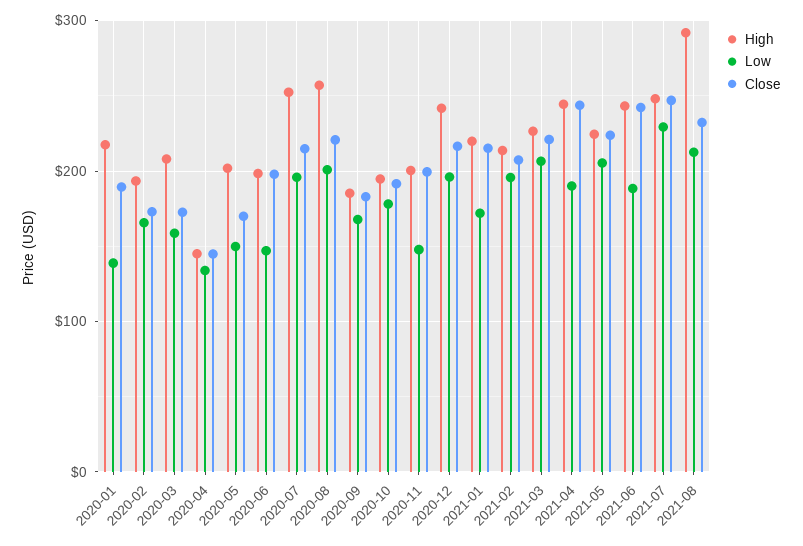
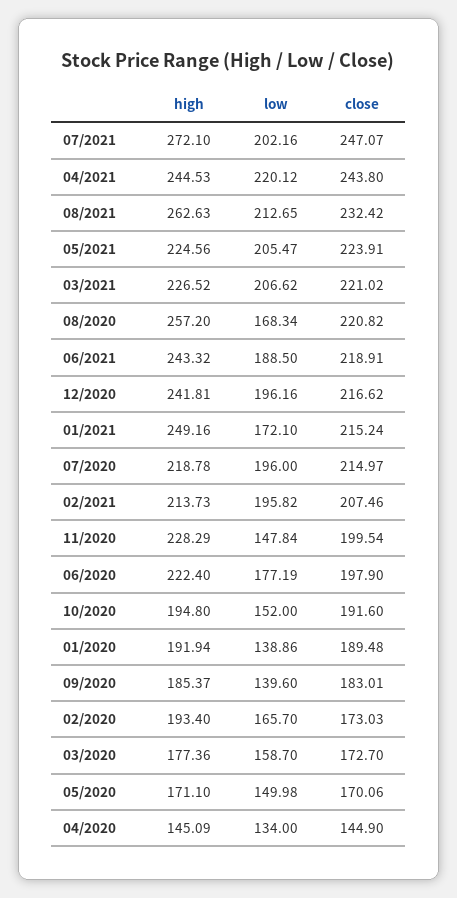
High, 2020-01: 220 -> 191.94
High, 2020-03: 210 -> 177.36
High, 2020-05: 200 -> 171.1
High, 2020-06: 200 -> 222.4
Low, 2020-06: 150 -> 177.19
High, 2020-07: 250 -> 218.78
Low, 2020-08: 200 -> 168.34
Low, 2020-09: 170 -> 139.6
Low, 2020-10: 180 -> 152
High, 2020-11: 200 -> 228.29
High, 2021-01: 220 -> 249.16
Low, 2021-04: 190 -> 220.12
Close, 2021-06: 240 -> 218.91
High, 2021-07: 250 -> 272.1
Low, 2021-07: 230 -> 202.16
High, 2021-08: 290 -> 262.63

